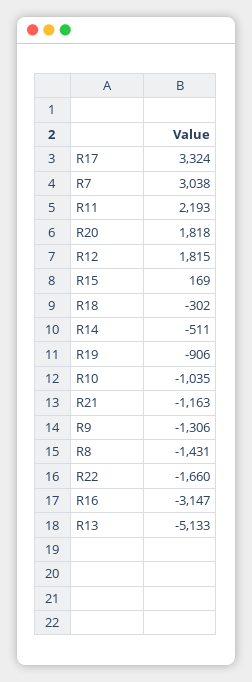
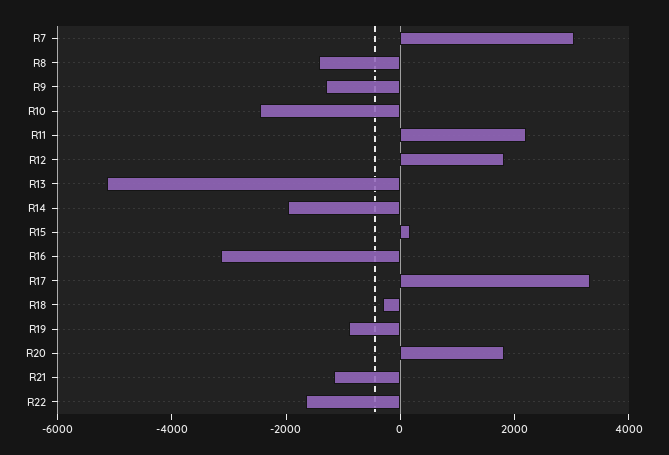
R14: -511 -> -2000
R10: -1035 -> -2500

